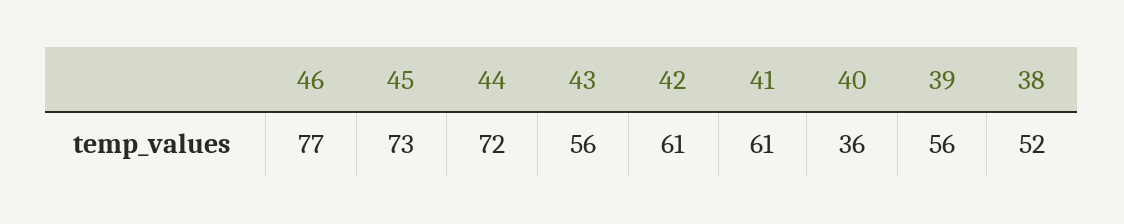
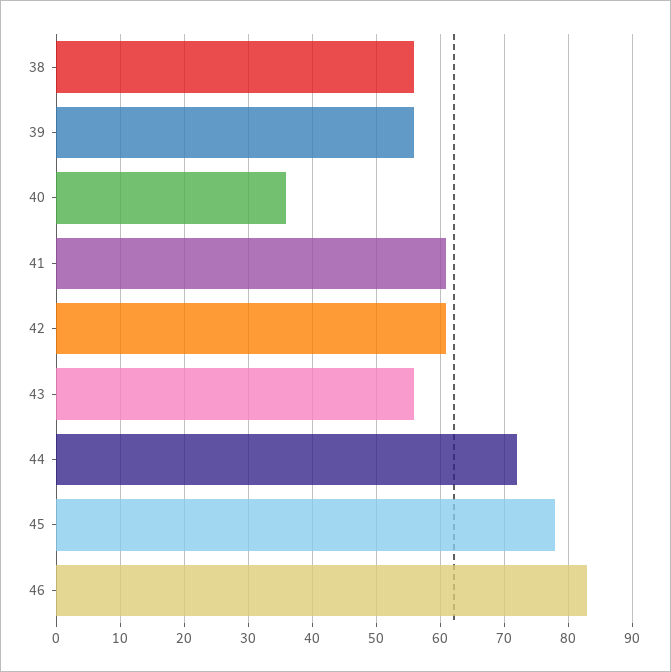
46: 77 -> 83
45: 73 -> 78
38: 52 -> 56

